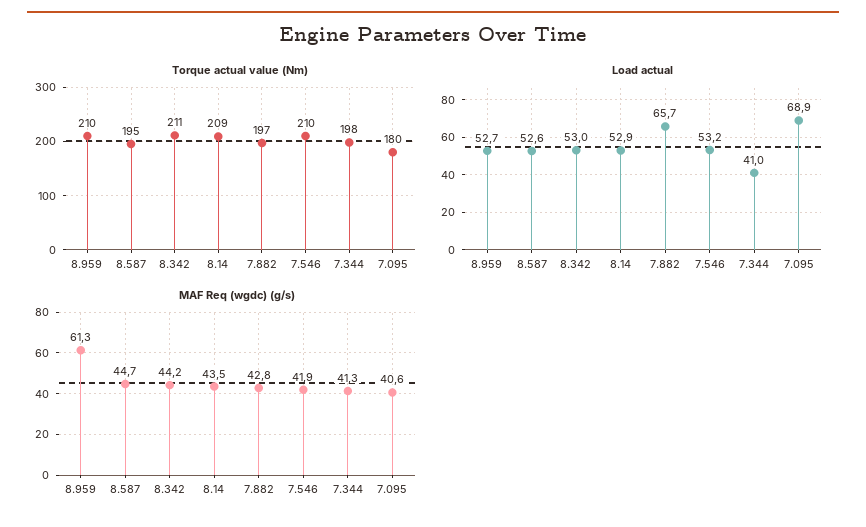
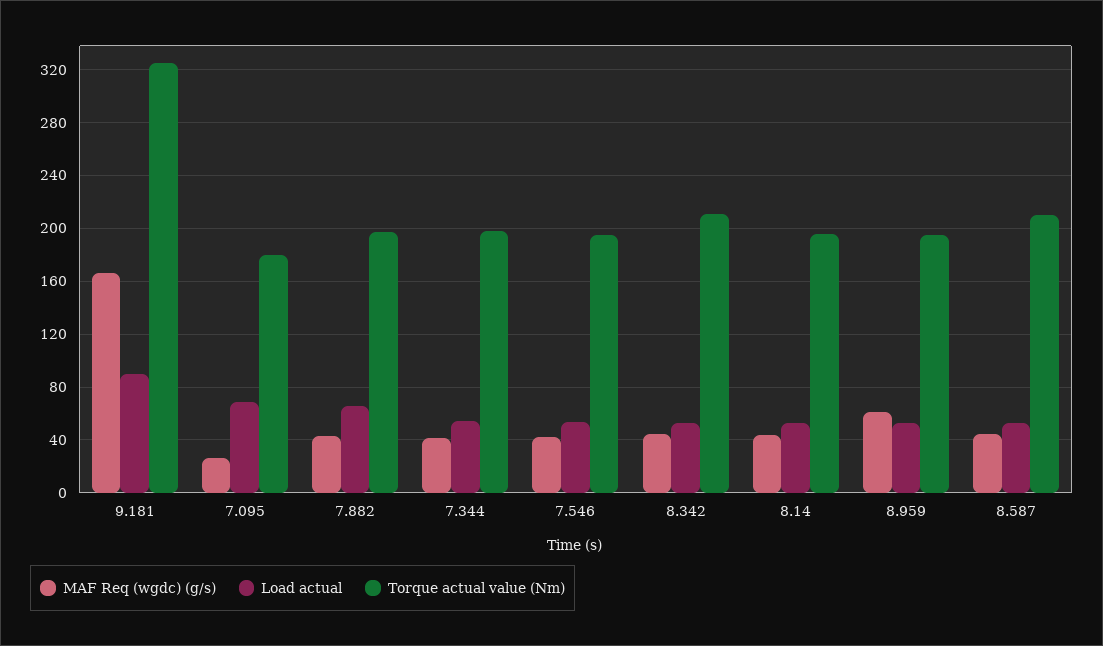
Torque actual value (Nm), 8.959: 210 -> 195
Torque actual value (Nm), 8.587: 195 -> 210
Torque actual value (Nm), 8.14: 209 -> 195
Torque actual value (Nm), 7.546: 210 -> 195
Load actual, 7.344: 41 -> 55
MAF Req (wgdc) (g/s), 7.095: 40.6 -> 25
MAF Req (wgdc) (g/s), 9.181: none -> 165
Load actual, 9.181: none -> 90
Torque actual value (Nm), 9.181: none -> 325

